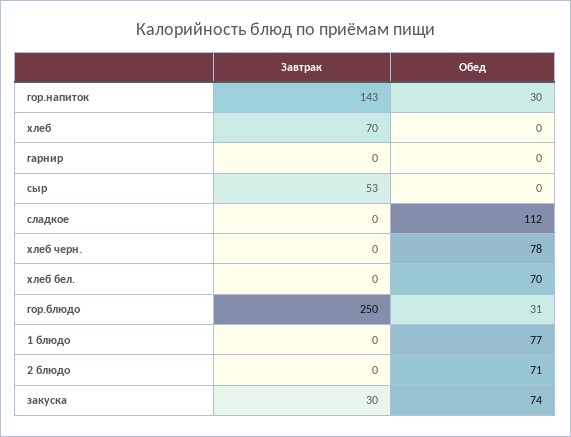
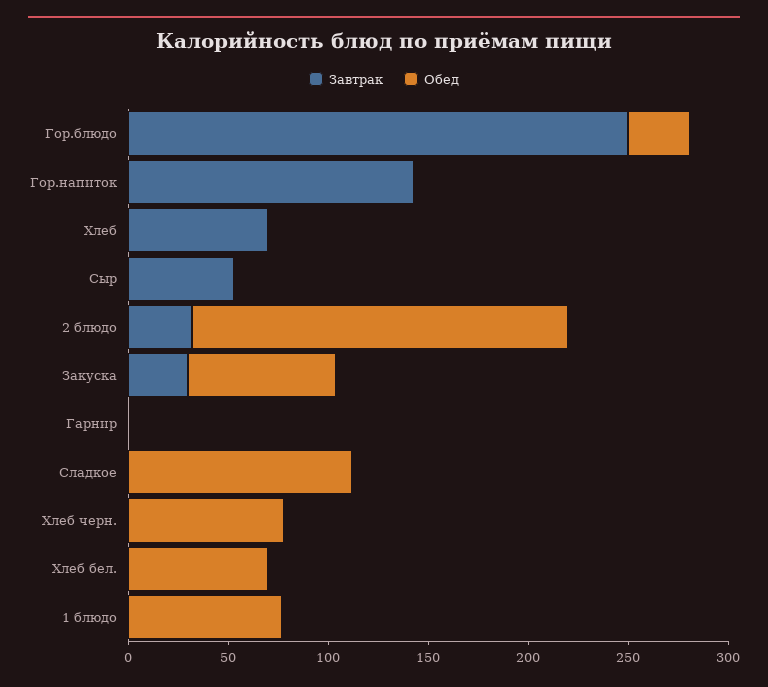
Обед, гор.напиток: 30 -> 0
Завтрак, 2 блюдо: 0 -> 30
Обед, 2 блюдо: 71 -> 190

